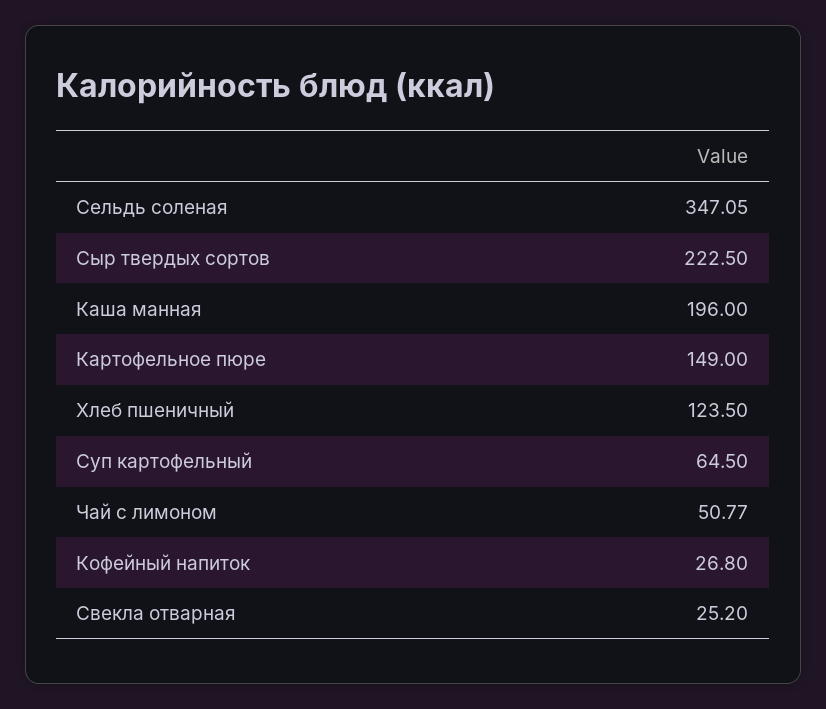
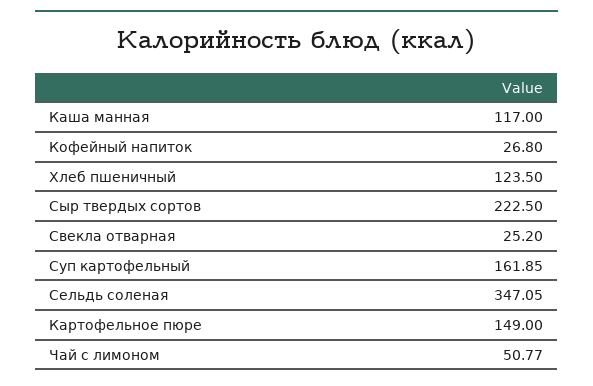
Каша манная: 196 -> 117
Суп картофельный: 64.5 -> 161.85

